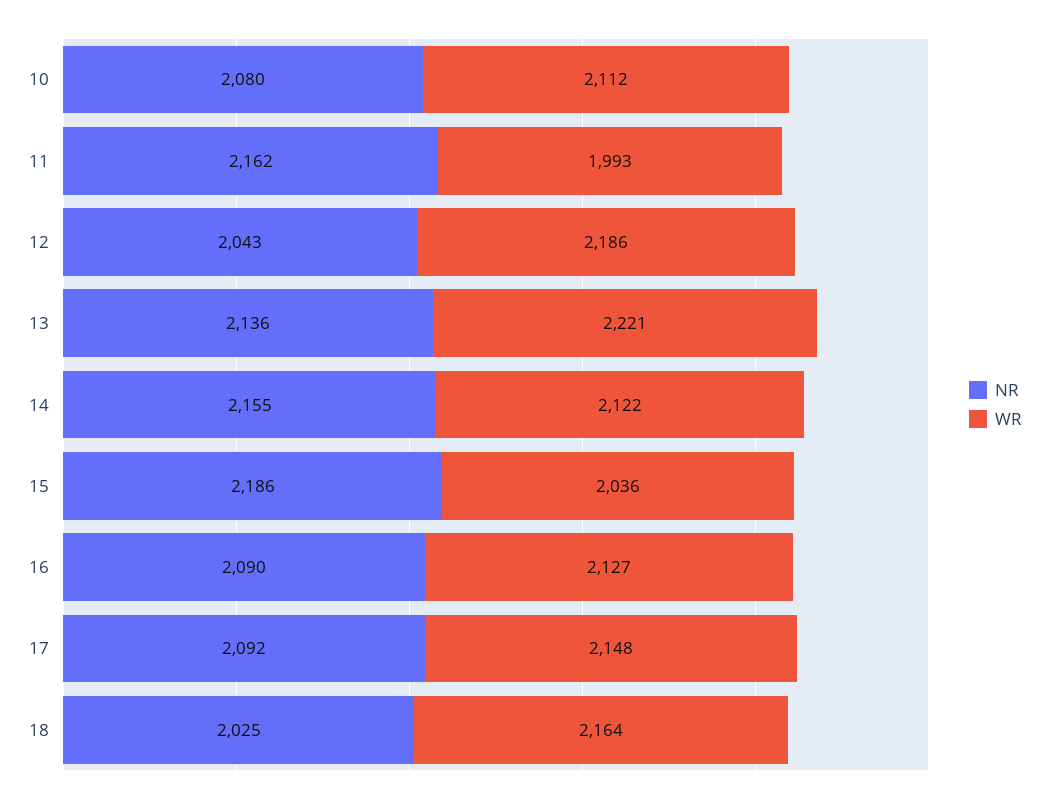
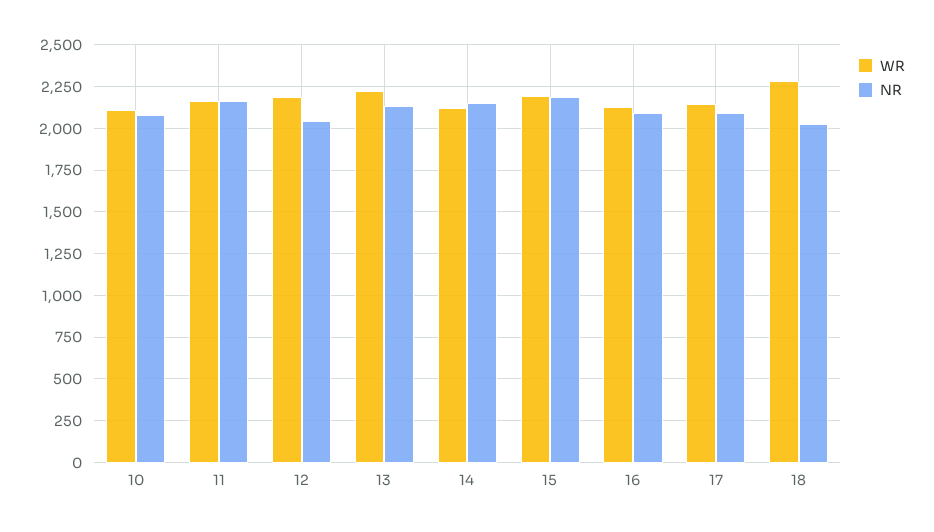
WR, 11: 1993 -> 2150
WR, 15: 2036 -> 2200
WR, 18: 2164 -> 2300

